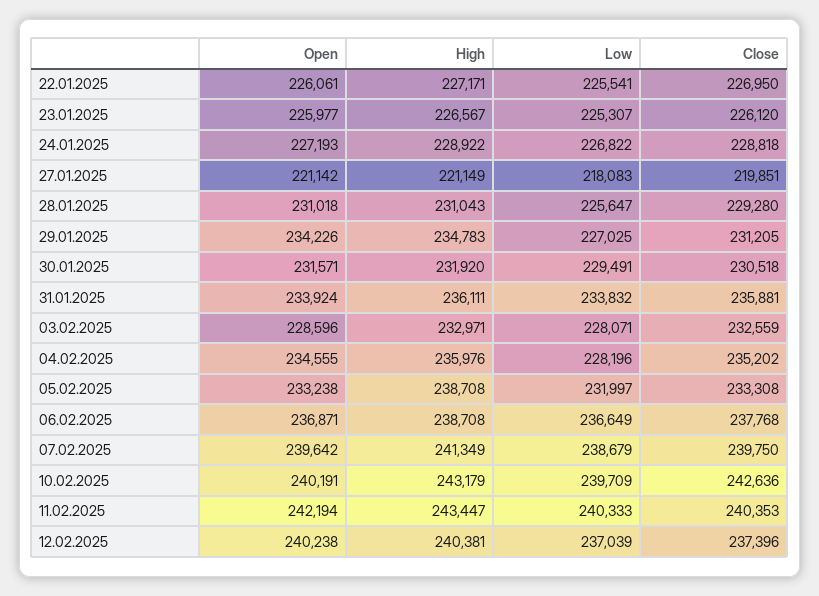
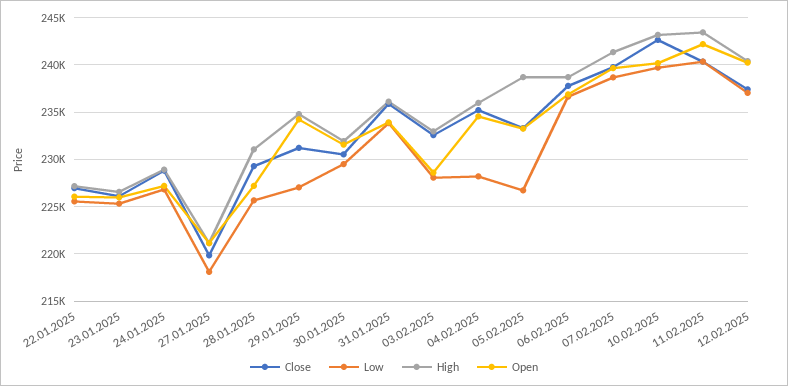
Open, 28.01.2025: 231018 -> 227000
Low, 05.02.2025: 231997 -> 227000

